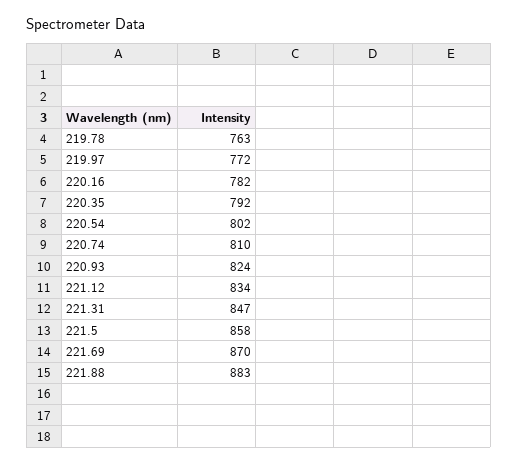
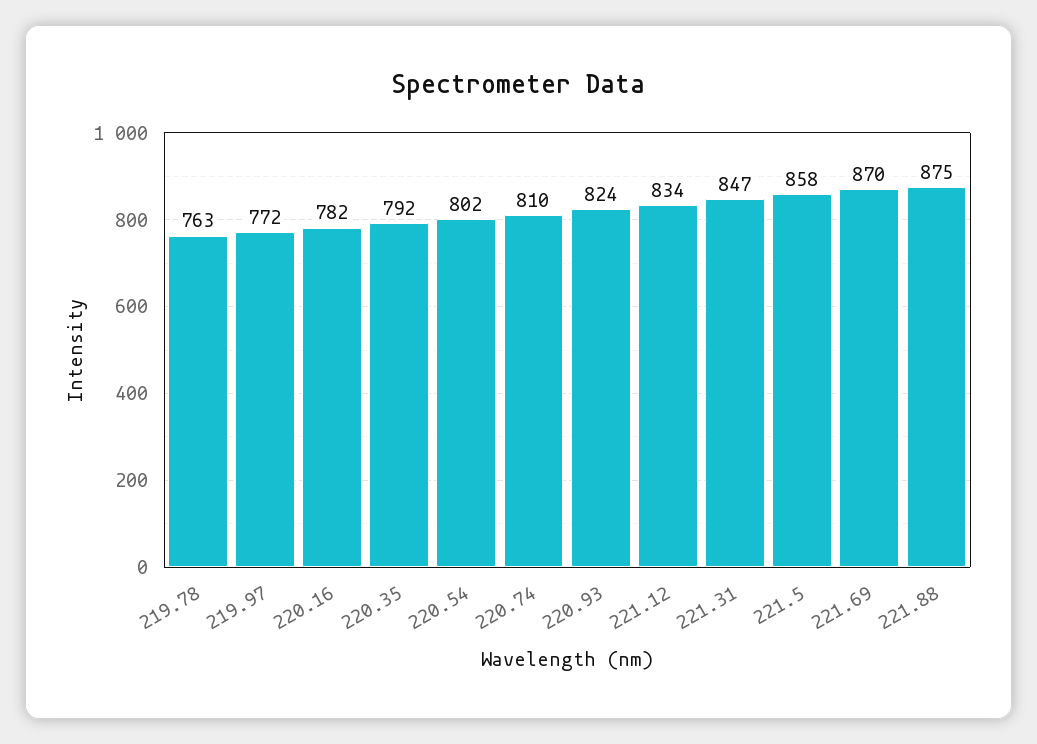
221.88: 883 -> 875

